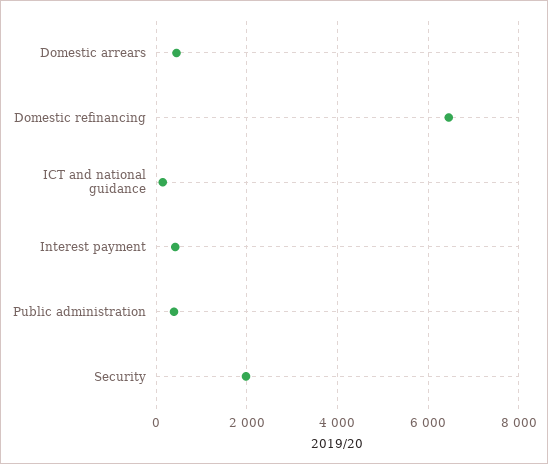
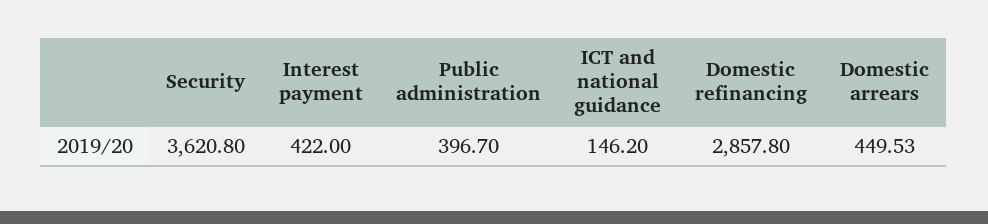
Domestic refinancing: 6400 -> 2857.8
Security: 2000 -> 3620.8

